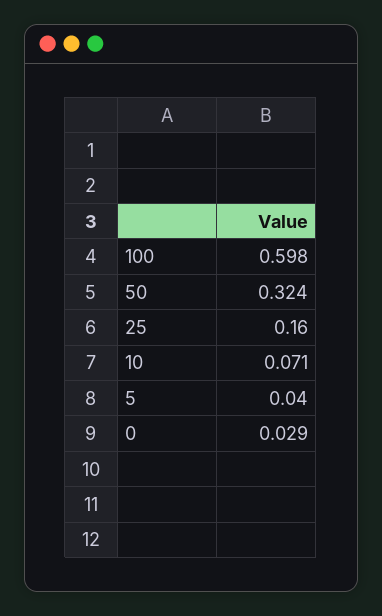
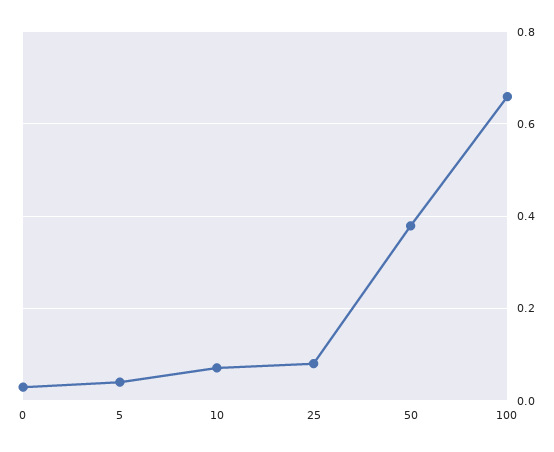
100: 0.598 -> 0.66
50: 0.324 -> 0.38
25: 0.16 -> 0.08

